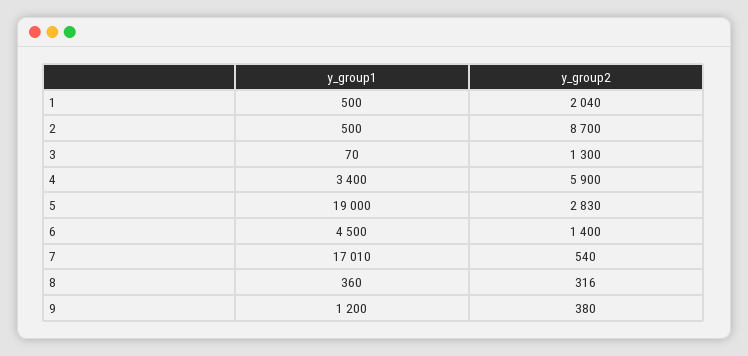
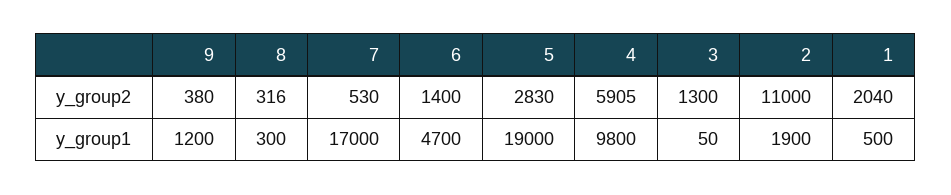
y_group1, 2: 500 -> 1900
y_group2, 2: 8700 -> 11000
y_group1, 3: 70 -> 50
y_group1, 4: 3400 -> 9800
y_group2, 4: 5900 -> 5905
y_group1, 6: 4500 -> 4700
y_group1, 7: 17010 -> 17000
y_group2, 7: 540 -> 530
y_group1, 8: 360 -> 300

